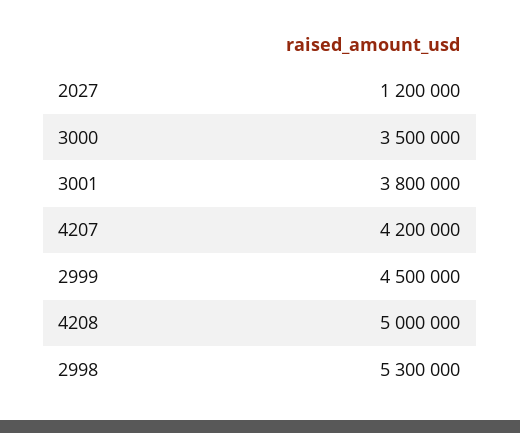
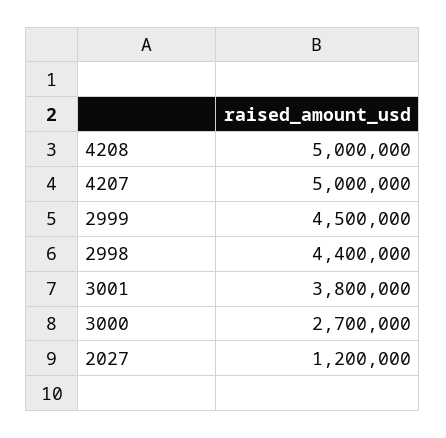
3000: 3500000 -> 2700000
4207: 4200000 -> 5000000
2998: 5300000 -> 4400000

